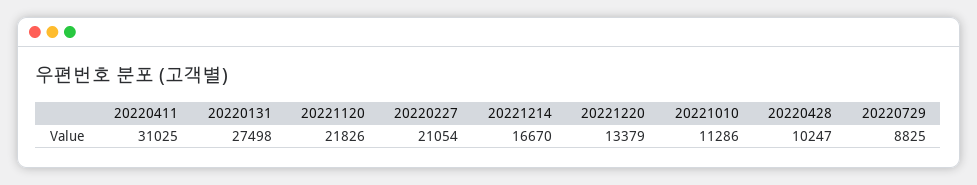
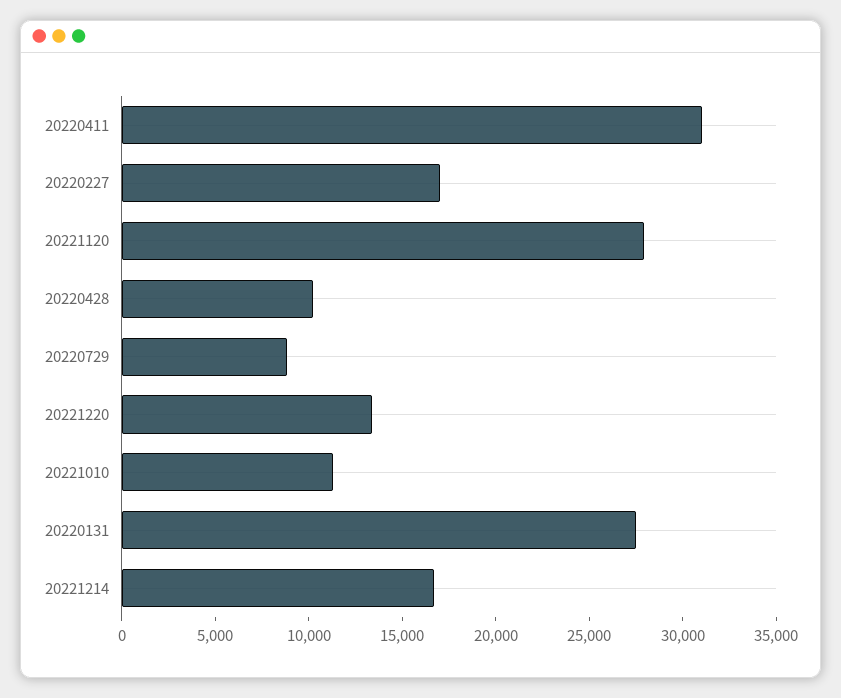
20221120: 21826 -> 28000
20220227: 21054 -> 17000

